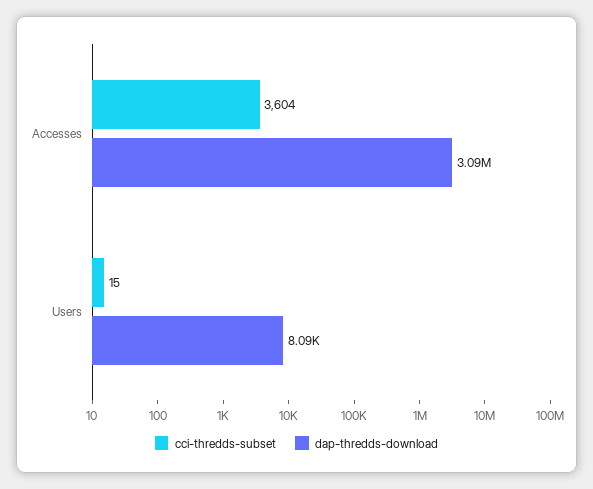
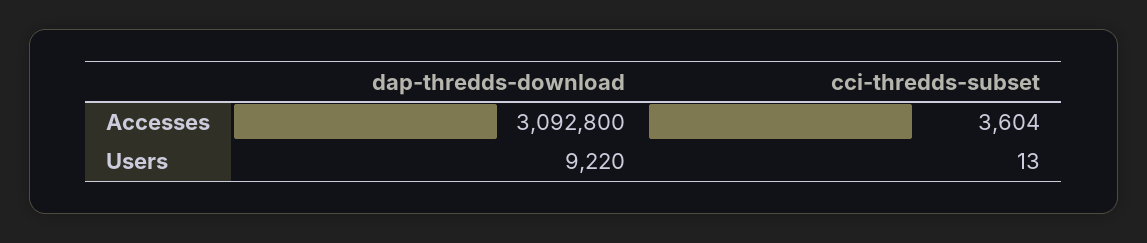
cci-thredds-subset, Users: 15 -> 13
dap-thredds-download, Users: 8090 -> 9220

